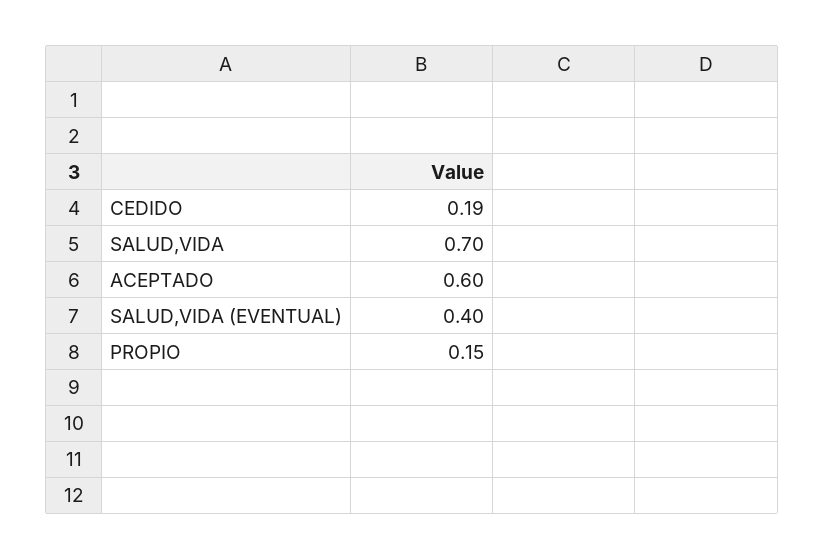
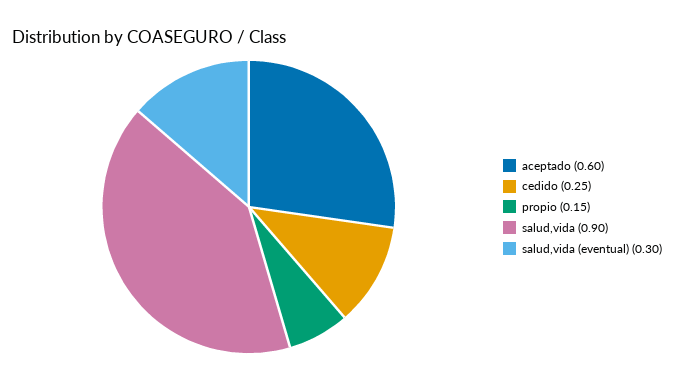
CEDIDO: 0.19 -> 0.25
SALUD,VIDA: 0.7 -> 0.9
SALUD,VIDA (EVENTUAL): 0.4 -> 0.3

